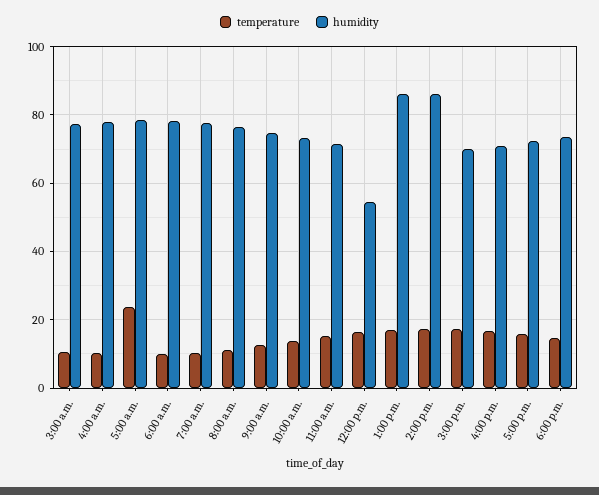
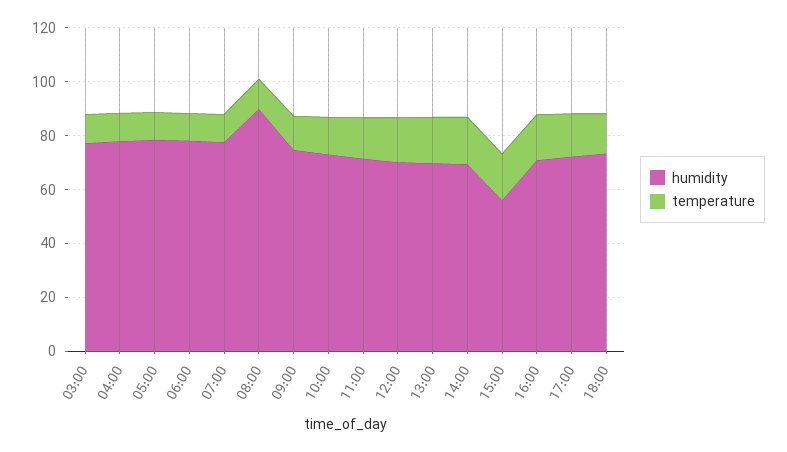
temperature, 5:00 a.m.: 24 -> 10
humidity, 8:00 a.m.: 76 -> 90
humidity, 12:00 p.m.: 54 -> 70
humidity, 1:00 p.m.: 86 -> 70
humidity, 2:00 p.m.: 86 -> 70
humidity, 3:00 p.m.: 70 -> 55

